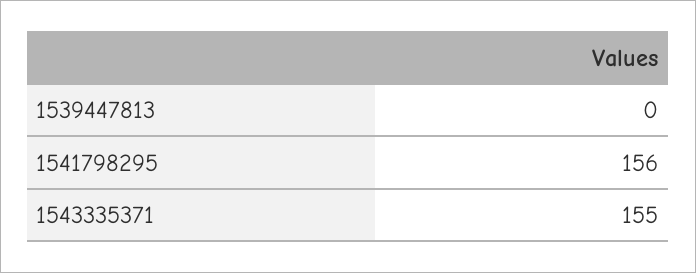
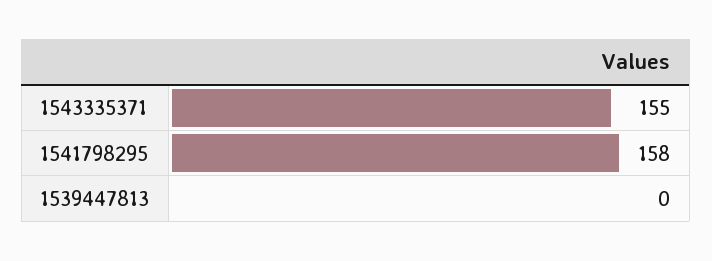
1541798295: 156 -> 158

